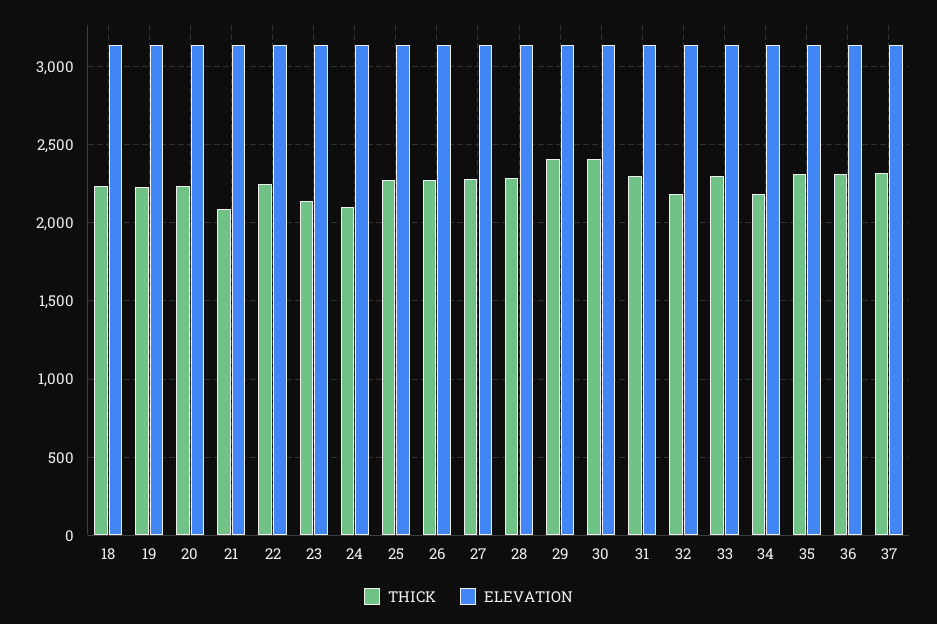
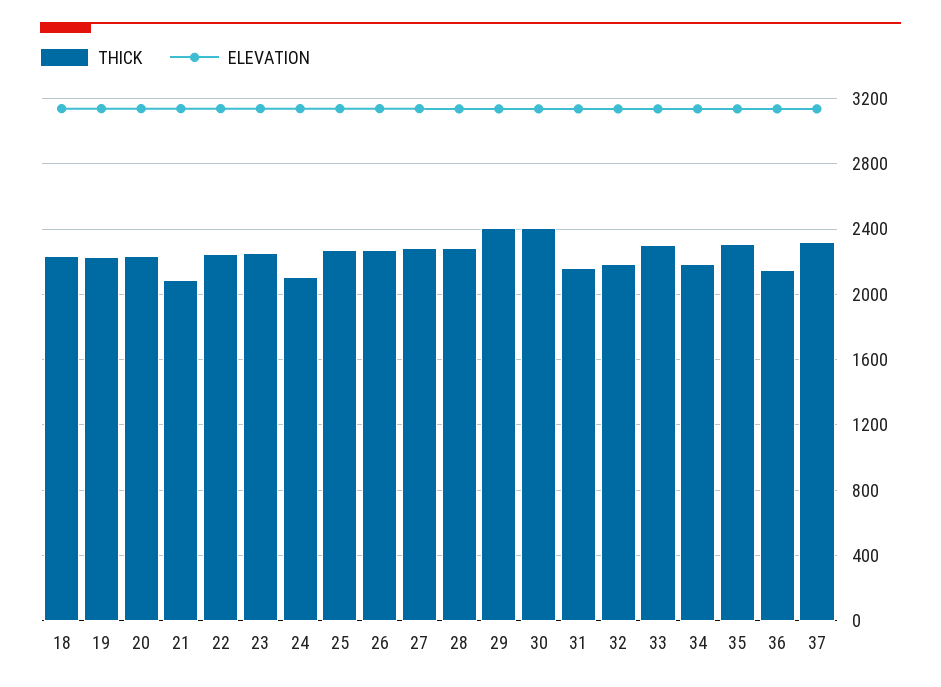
THICK, 23: 2150 -> 2250
THICK, 31: 2300 -> 2150
THICK, 36: 2300 -> 2150

